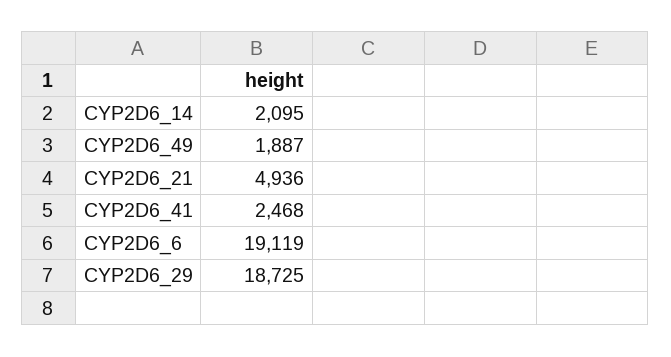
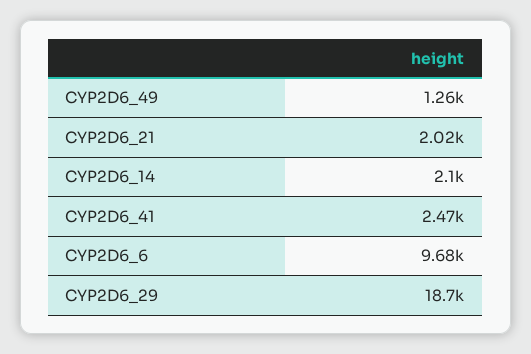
CYP2D6_49: 1887 -> 1260
CYP2D6_21: 4936 -> 2020
CYP2D6_6: 19119 -> 9680

